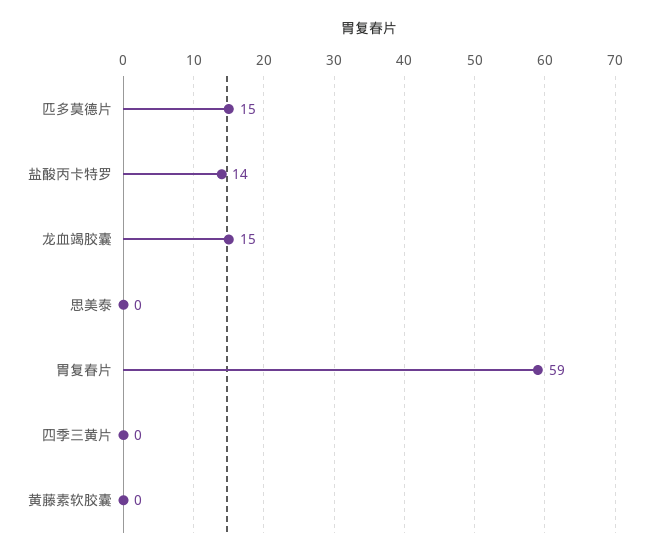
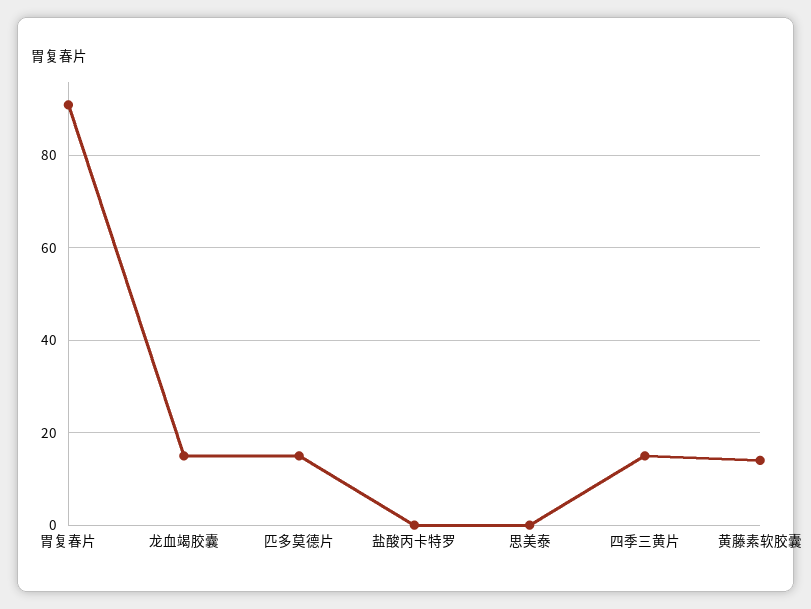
盐酸丙卡特罗: 14 -> 0
胃复春片: 59 -> 90
四季三黄片: 0 -> 15
黄藤素软胶囊: 0 -> 15

